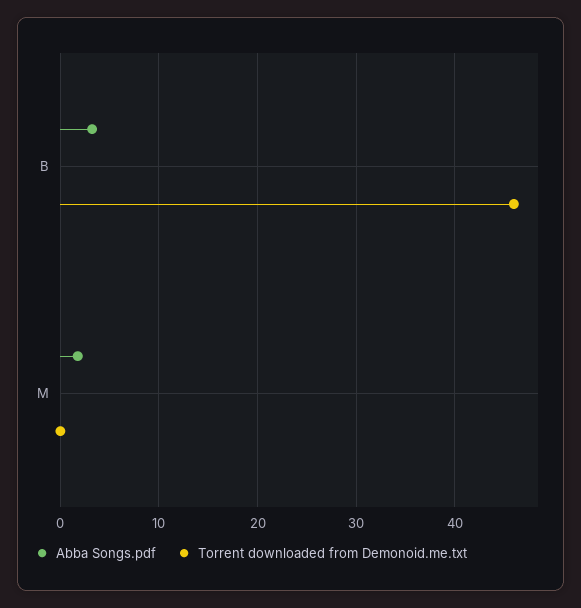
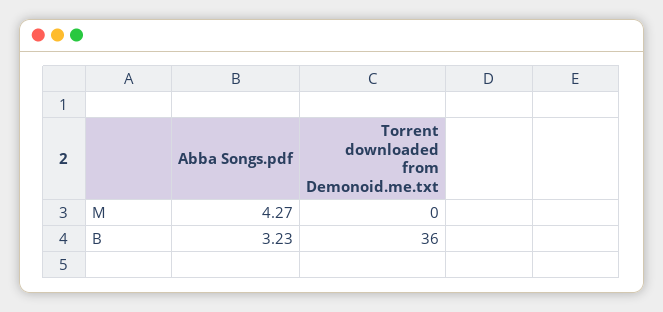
Torrent downloaded from Demonoid.me.txt, B: 46 -> 36
Abba Songs.pdf, M: 2 -> 4.27

